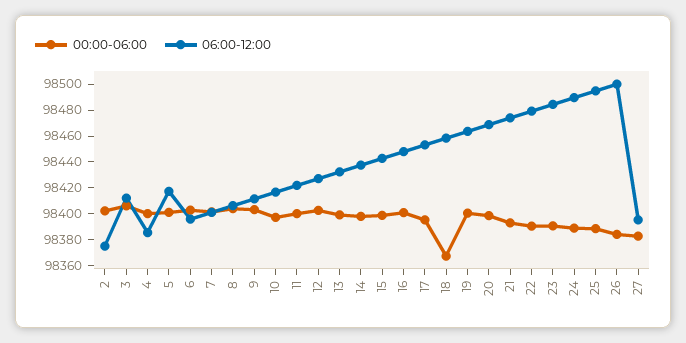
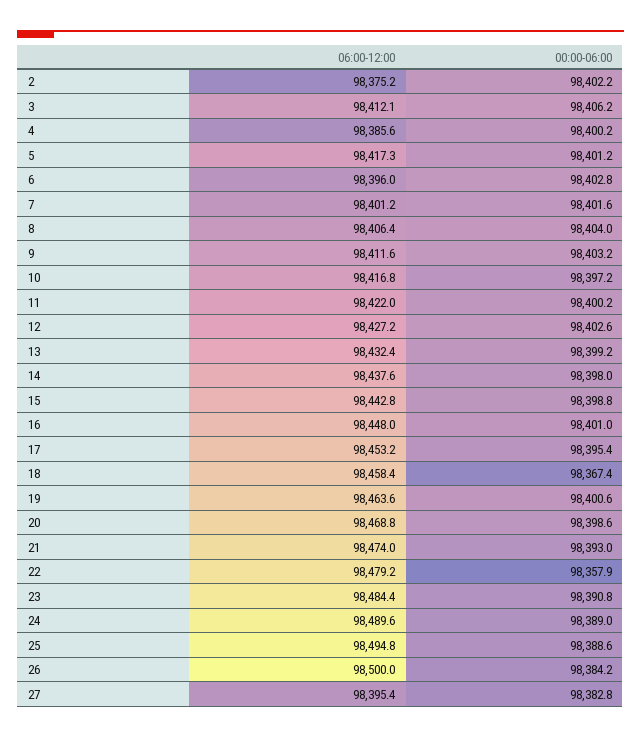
00:00-06:00, 22: 98390 -> 98357.9

